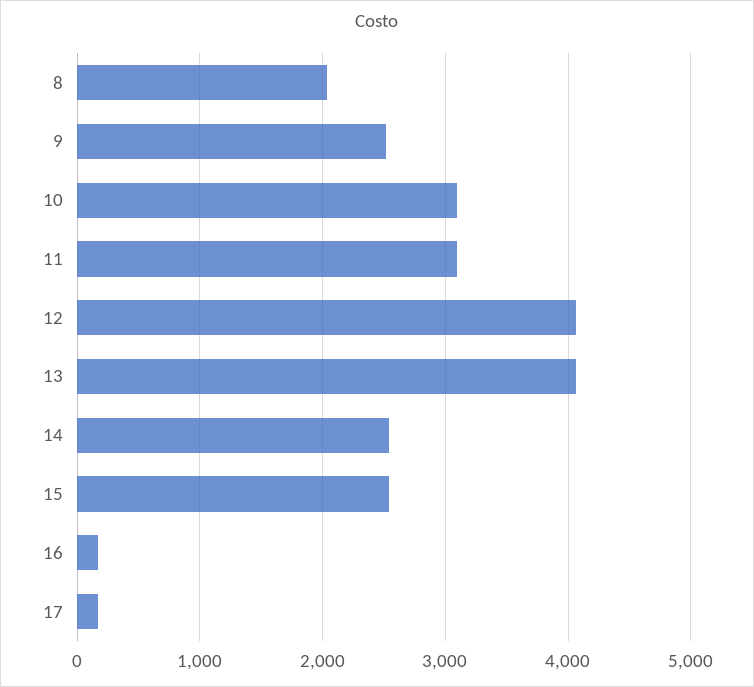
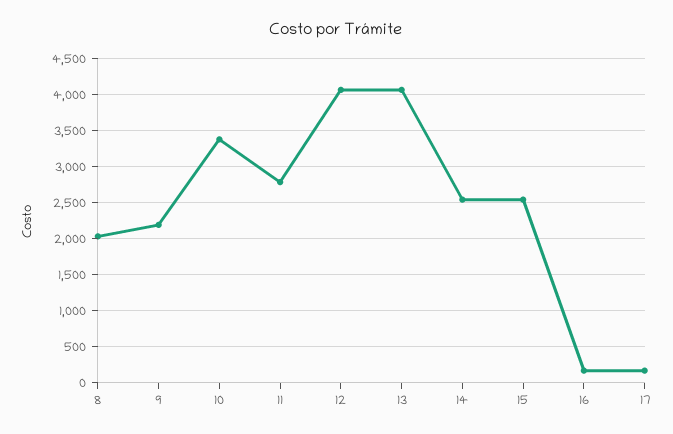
9: 2500 -> 2200
10: 3100 -> 3400
11: 3100 -> 2800

